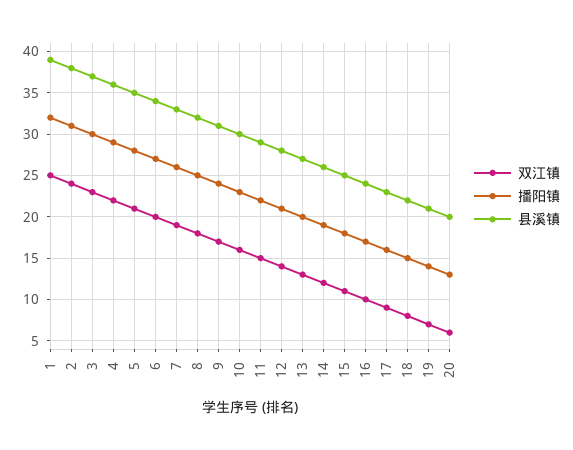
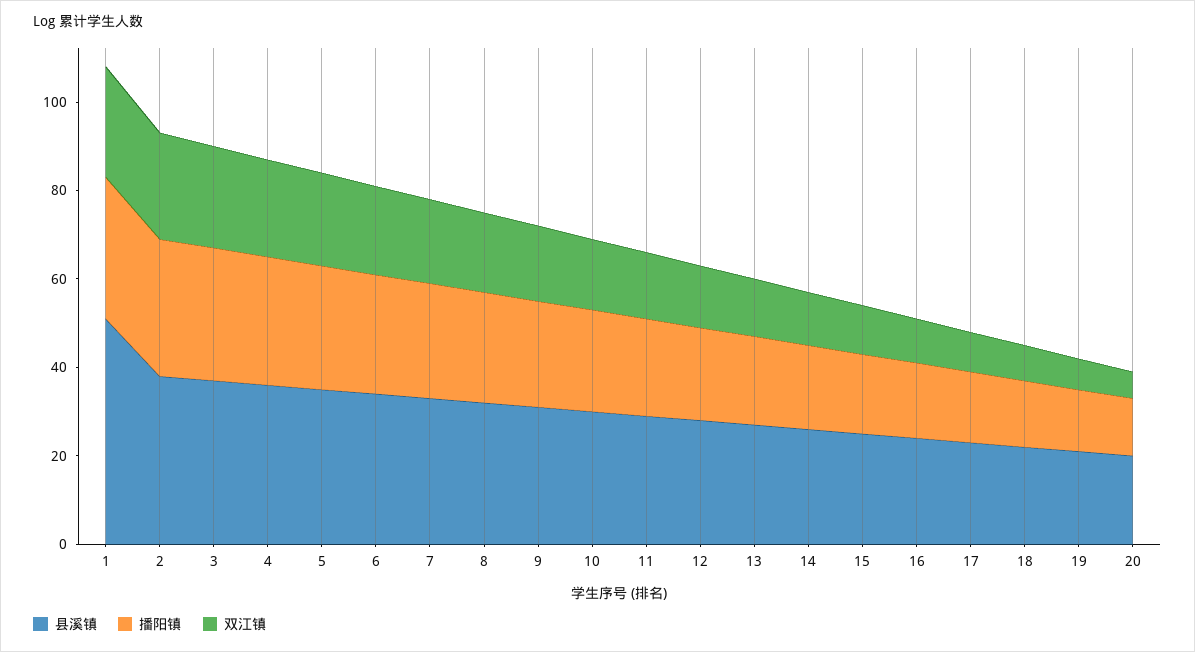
县溪镇, 1: 39 -> 50

